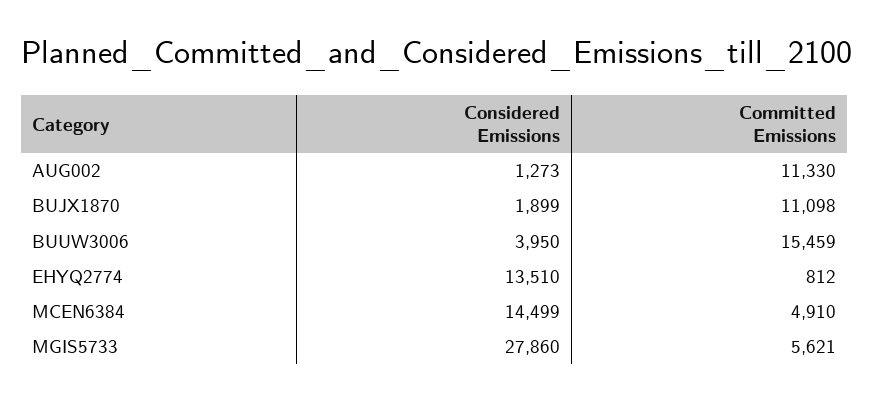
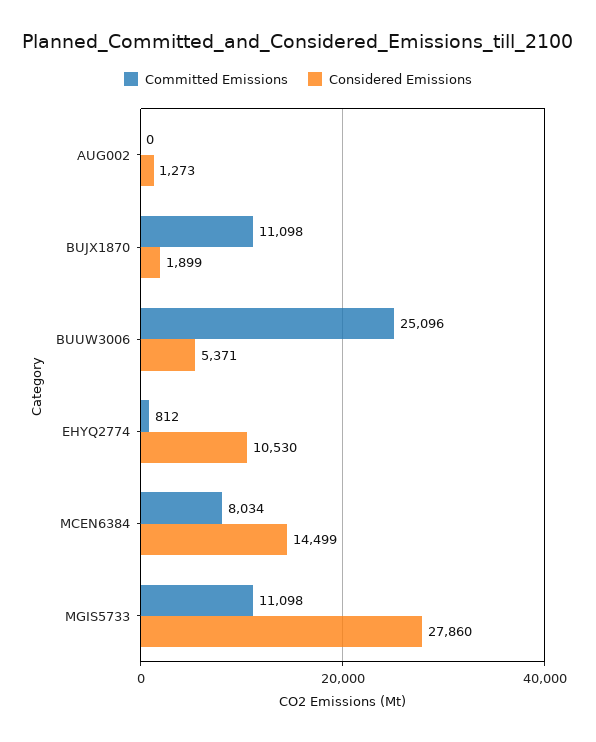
Committed Emissions, AUG002: 11330 -> 0
Considered Emissions, BUUW3006: 3950 -> 5371
Committed Emissions, BUUW3006: 15459 -> 25096
Considered Emissions, EHYQ2774: 13510 -> 10530
Committed Emissions, MCEN6384: 4910 -> 8034
Committed Emissions, MGIS5733: 5621 -> 11098

